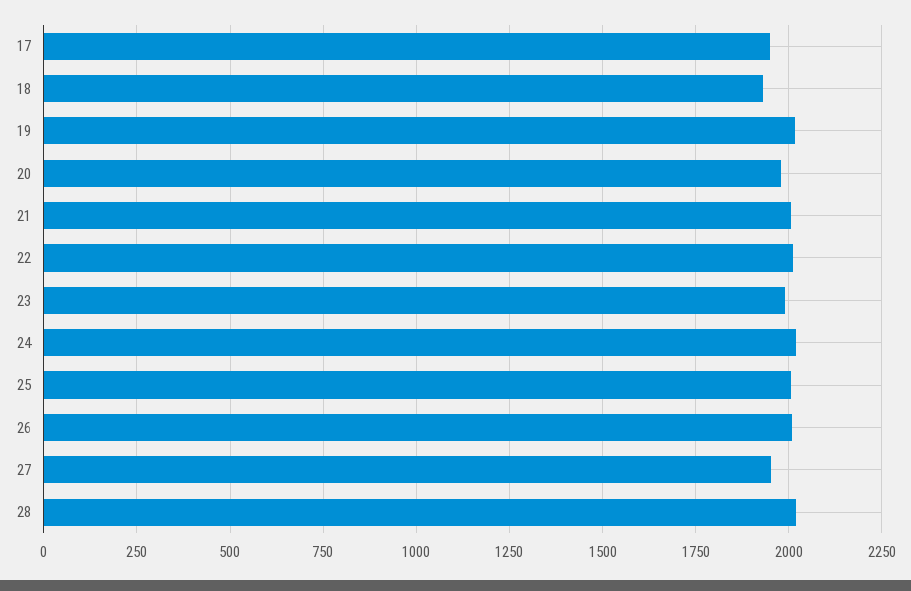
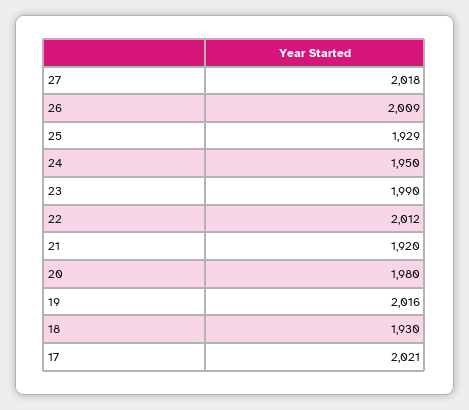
17: 1950 -> 2021
21: 2000 -> 1920
24: 2025 -> 1950
25: 2000 -> 1929
27: 1950 -> 2018
28: 2025 -> none

